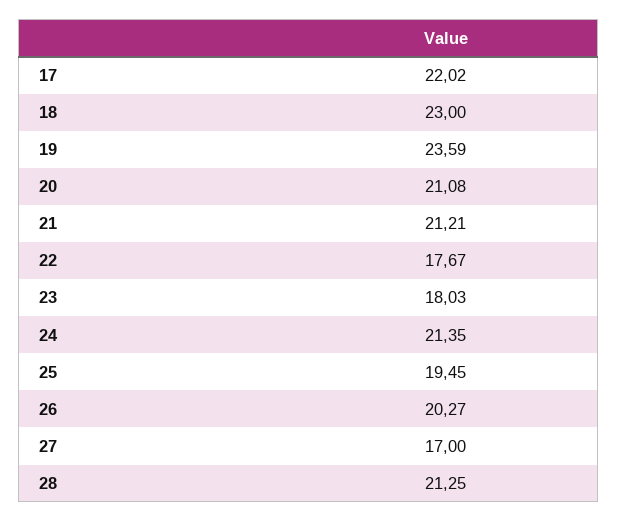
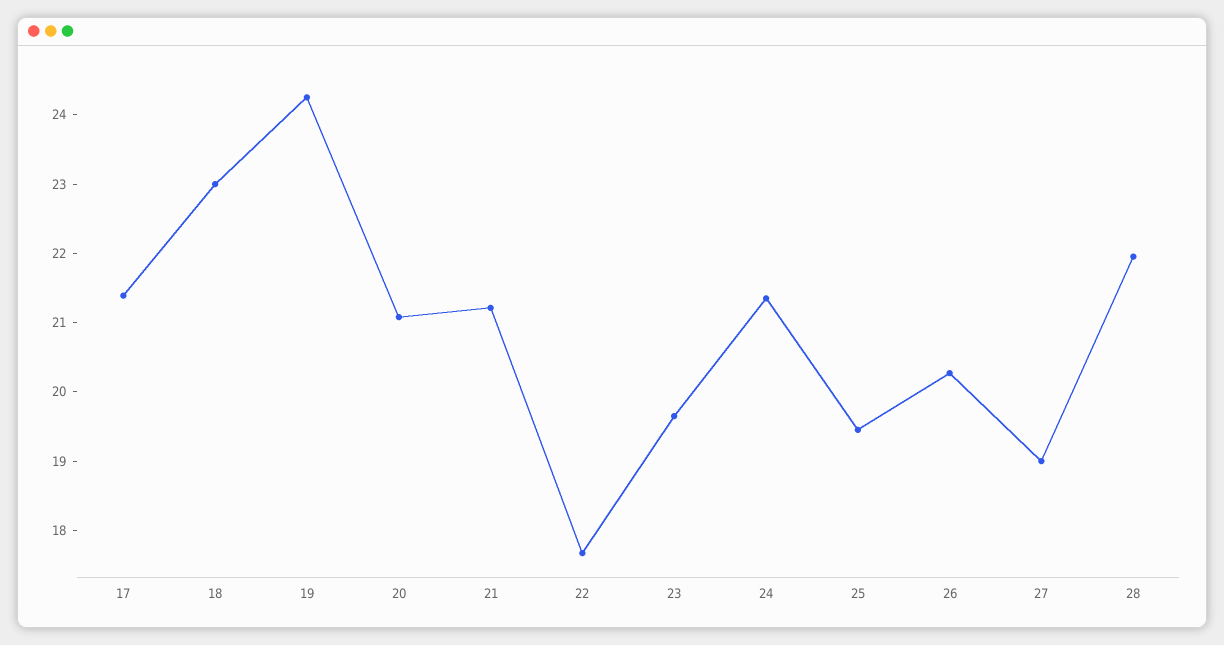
17: 22.02 -> 21.4
19: 23.59 -> 24.2
23: 18.03 -> 19.6
27: 17 -> 19
28: 21.25 -> 22

